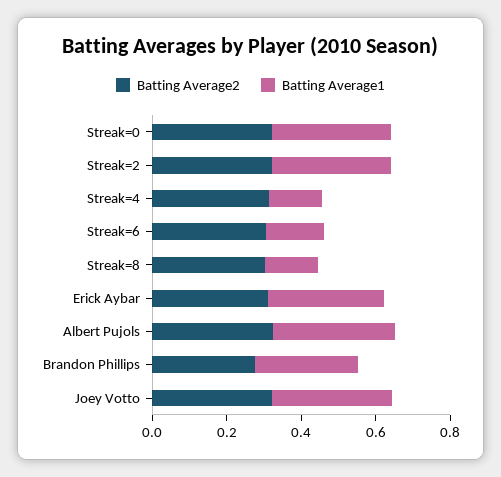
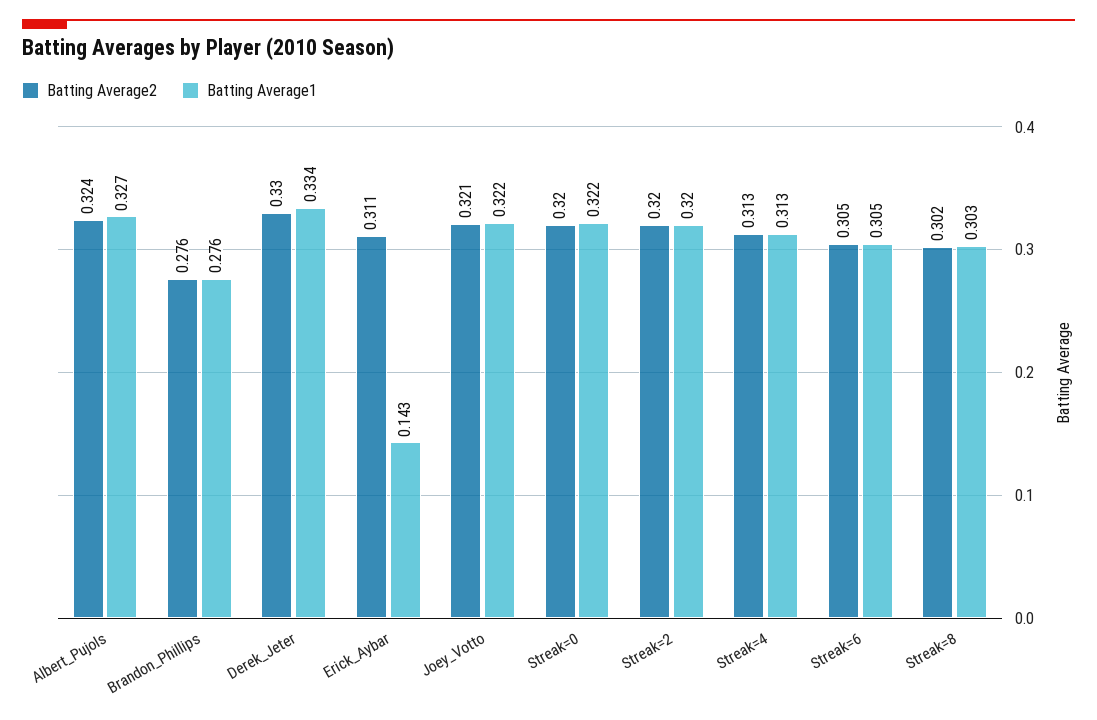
Batting Average1, Streak=4: 0.15 -> 0.313
Batting Average1, Streak=6: 0.15 -> 0.305
Batting Average1, Streak=8: 0.15 -> 0.303
Batting Average1, Erick Aybar: 0.3 -> 0.143
Batting Average2, Derek_Jeter: none -> 0.33
Batting Average1, Derek_Jeter: none -> 0.334

